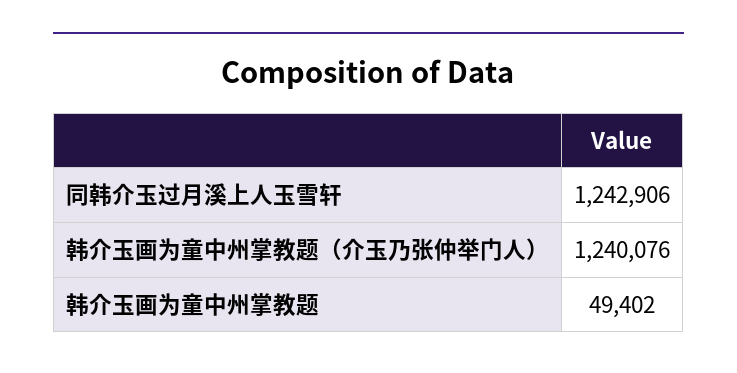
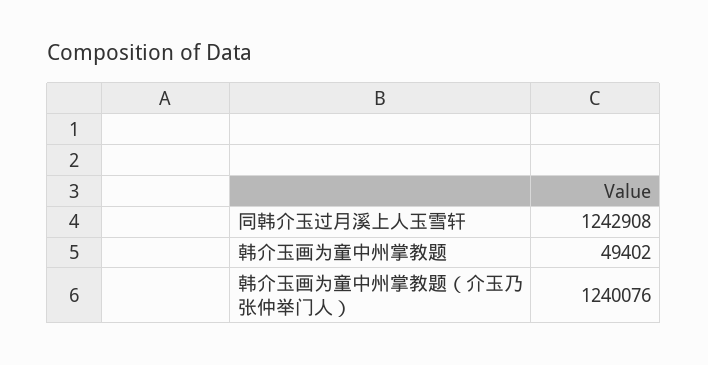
同韩介玉过月溪上人玉雪轩: 1242906 -> 1242908

